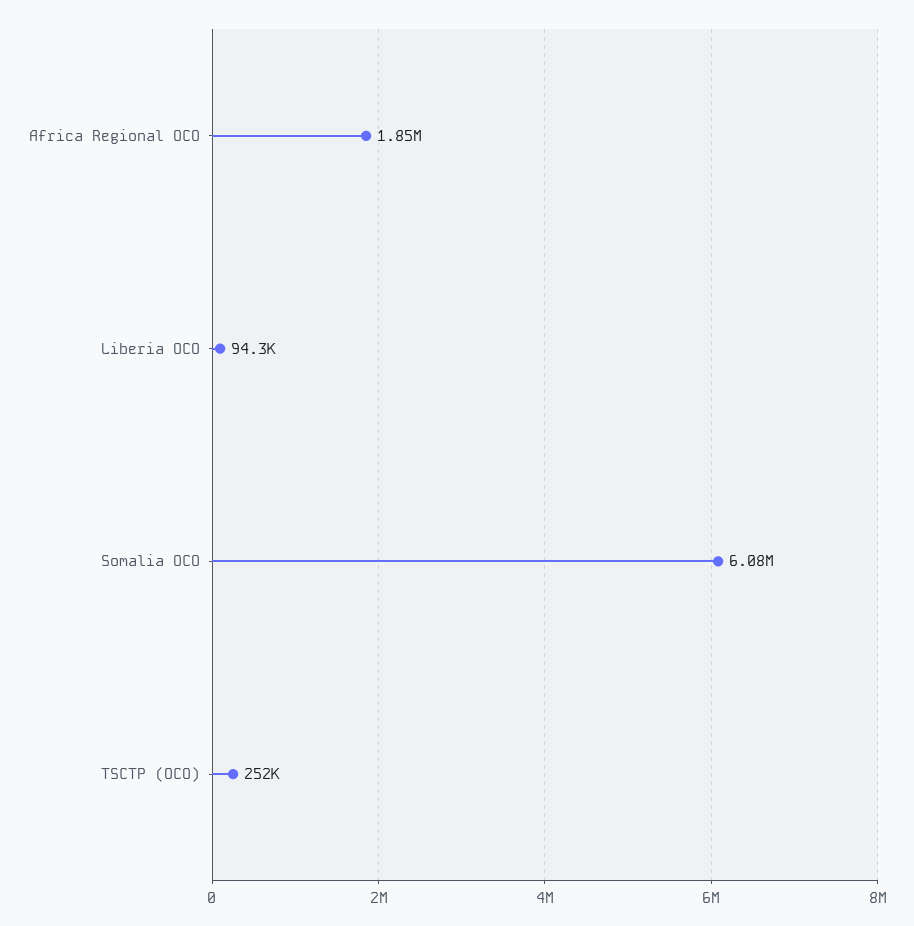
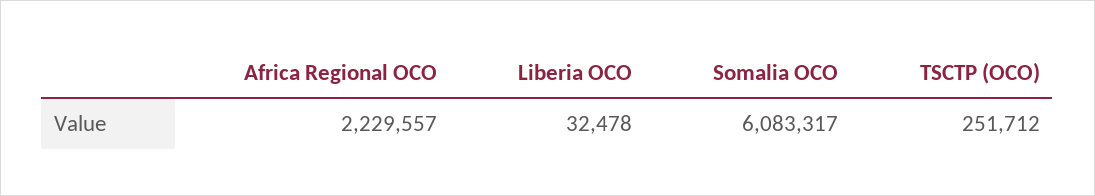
Africa Regional OCO: 1850000 -> 2229557
Liberia OCO: 94300 -> 32478

